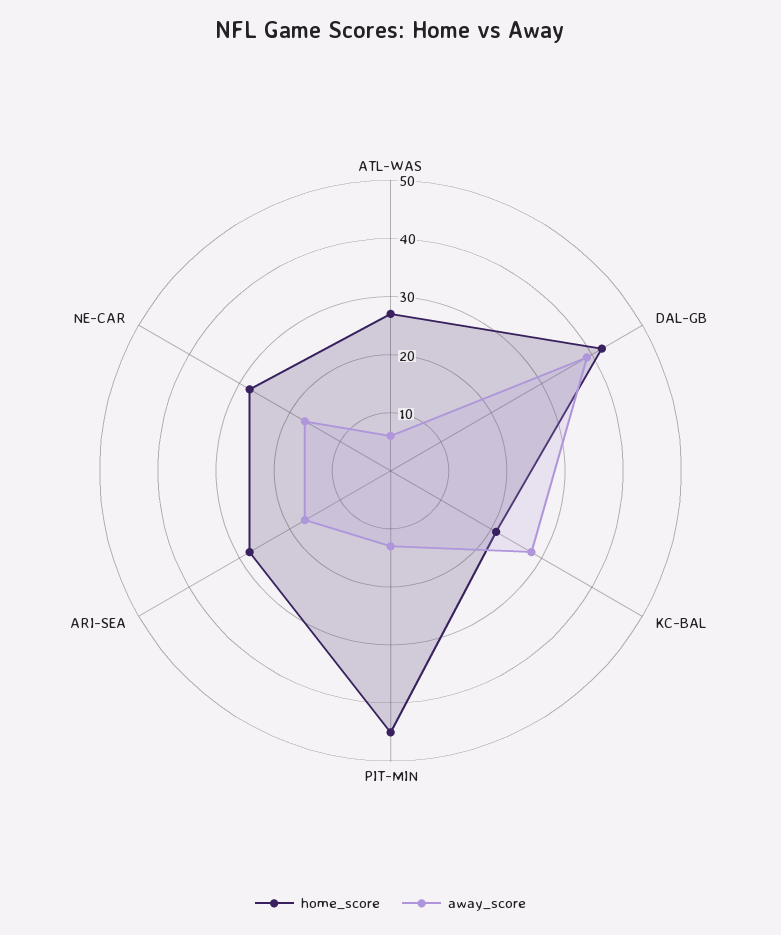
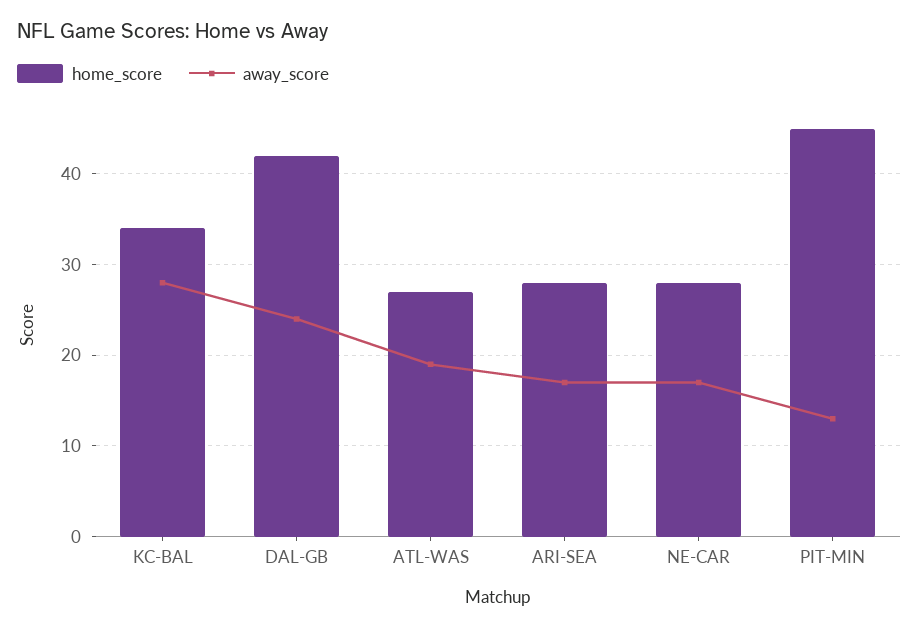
away_score, ATL-WAS: 5 -> 19
away_score, DAL-GB: 40 -> 24
home_score, KC-BAL: 20 -> 34

